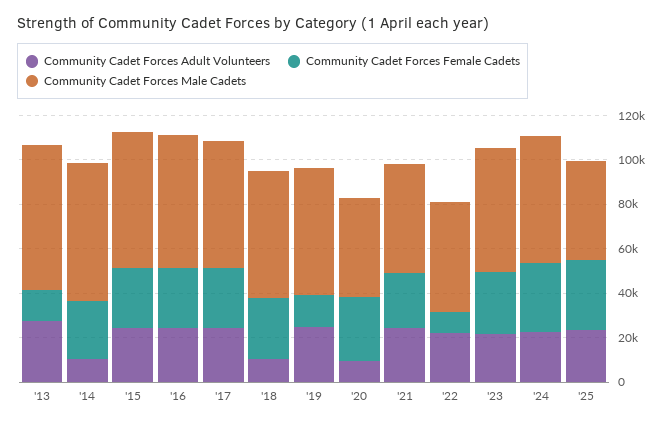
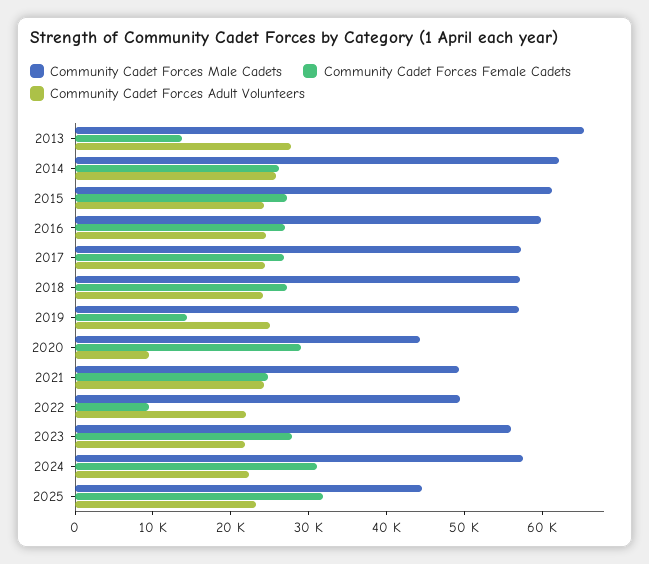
Community Cadet Forces Adult Volunteers, '14: 10000 -> 26000
Community Cadet Forces Adult Volunteers, '18: 10000 -> 24000

